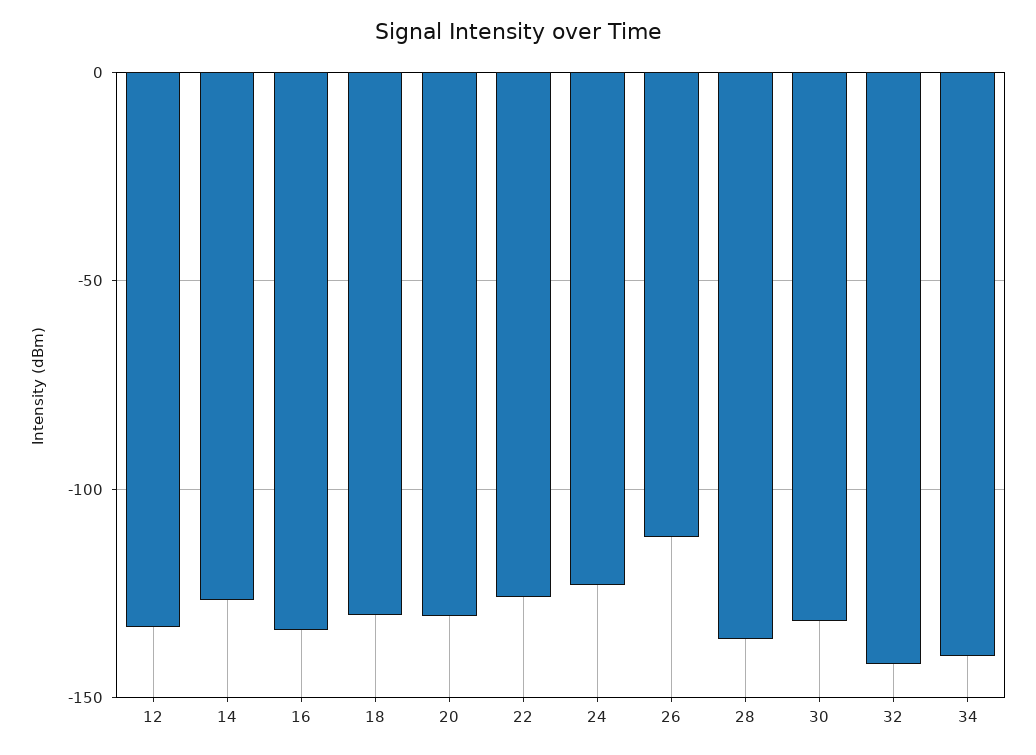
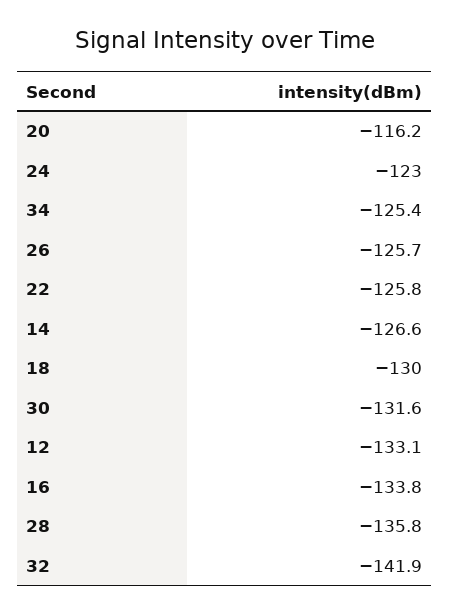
20: -130 -> -116.2
26: -110 -> -125.7
34: -140 -> -125.4

